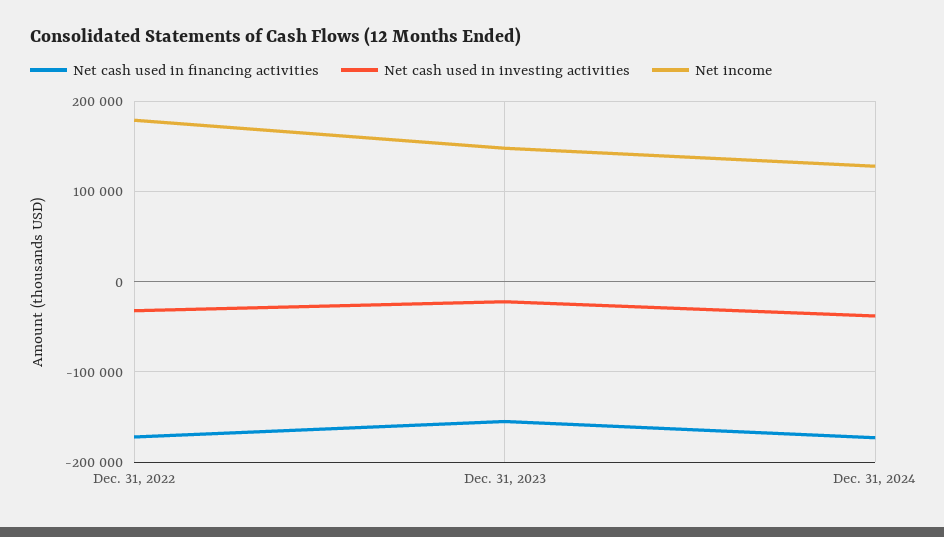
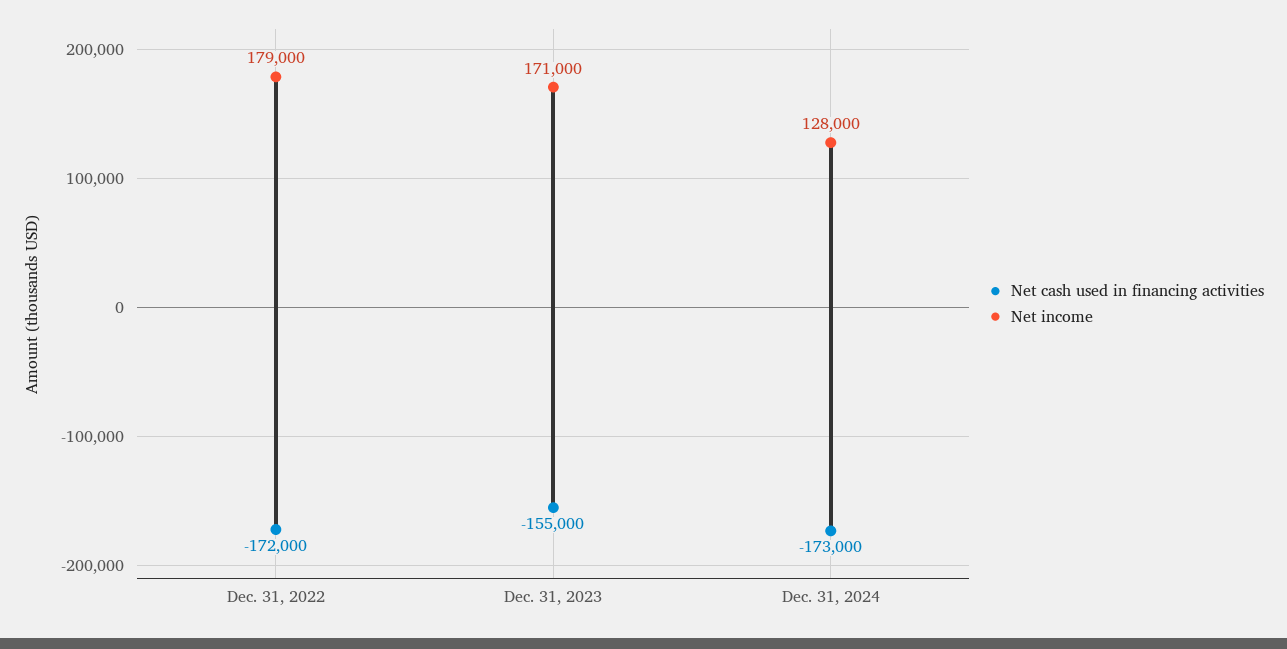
Net cash used in investing activities, Dec. 31, 2022: -30000 -> none
Net cash used in investing activities, Dec. 31, 2023: -20000 -> none
Net income, Dec. 31, 2023: 150000 -> 171000
Net cash used in investing activities, Dec. 31, 2024: -40000 -> none

